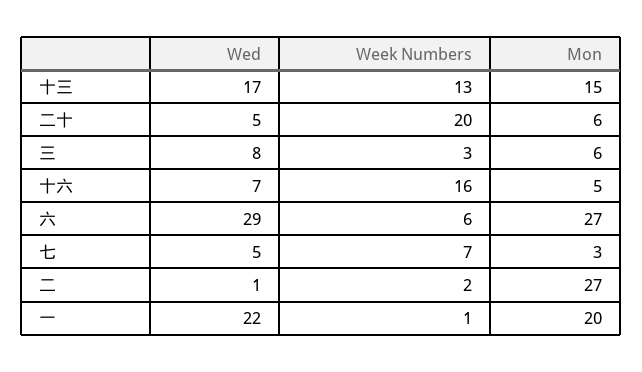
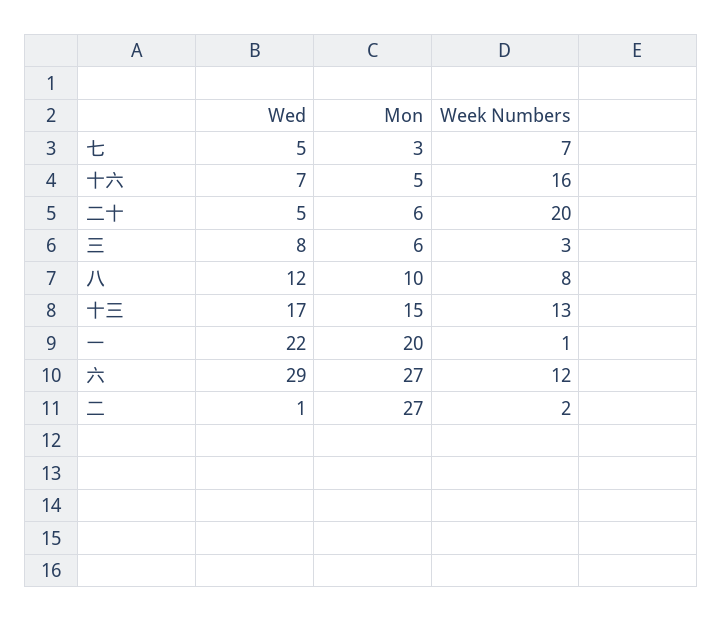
Week Numbers, 六: 6 -> 12
Wed, 八: none -> 12
Mon, 八: none -> 10
Week Numbers, 八: none -> 8

